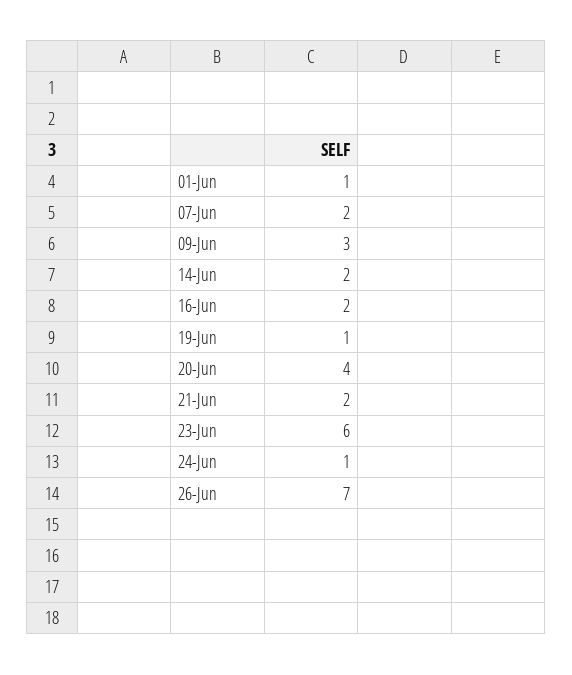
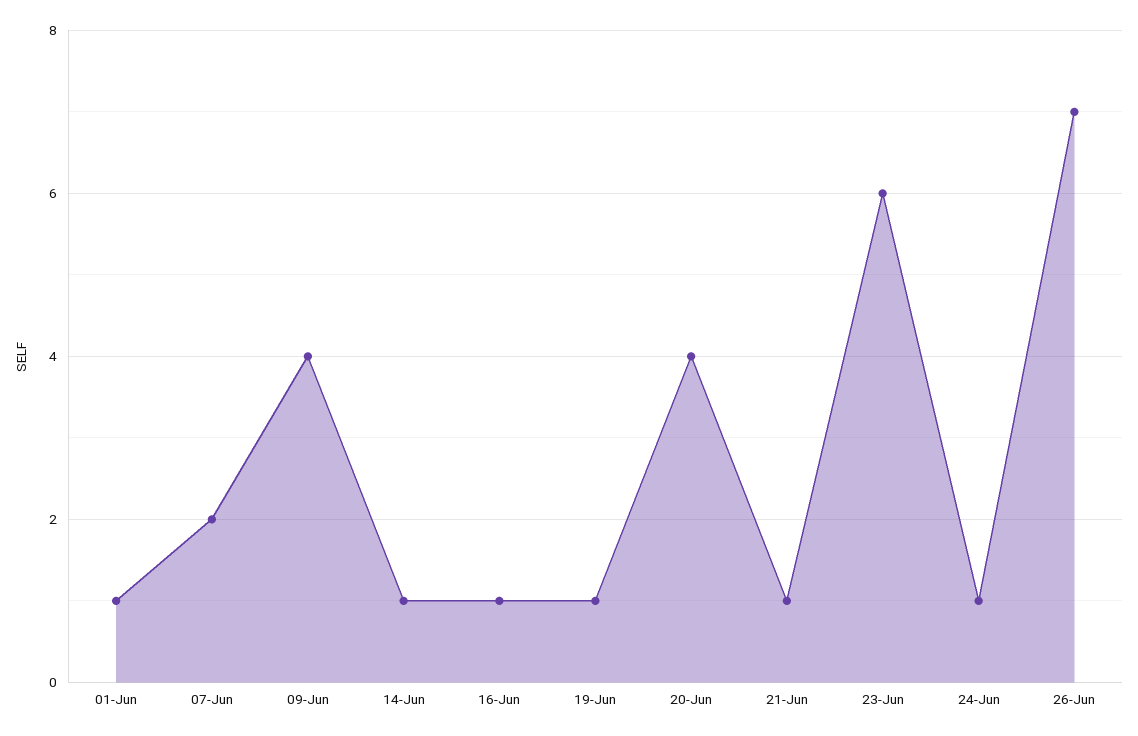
09-Jun: 3 -> 4
14-Jun: 2 -> 1
16-Jun: 2 -> 1
21-Jun: 2 -> 1

